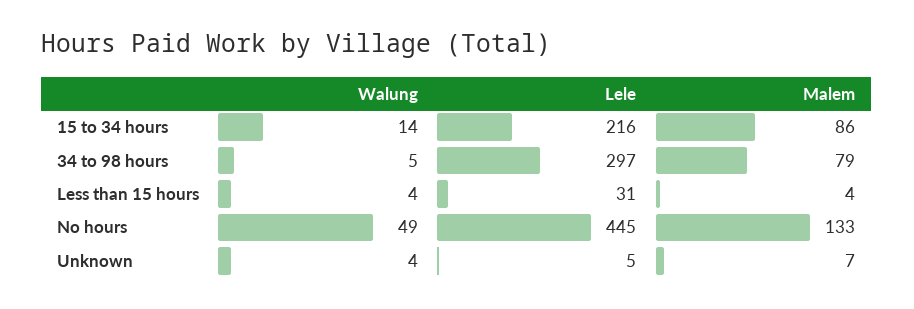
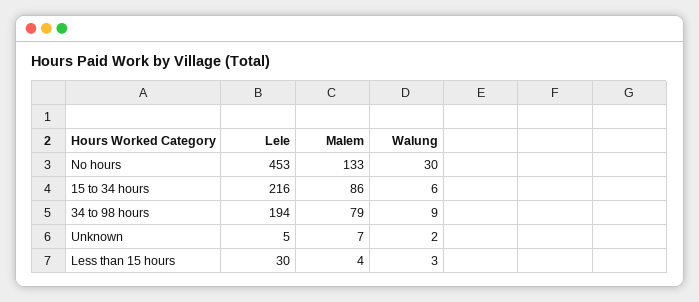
Walung, 15 to 34 hours: 14 -> 6
Walung, 34 to 98 hours: 5 -> 9
Lele, 34 to 98 hours: 297 -> 194
Walung, Less than 15 hours: 4 -> 3
Lele, Less than 15 hours: 31 -> 30
Walung, No hours: 49 -> 30
Lele, No hours: 445 -> 453
Walung, Unknown: 4 -> 2

